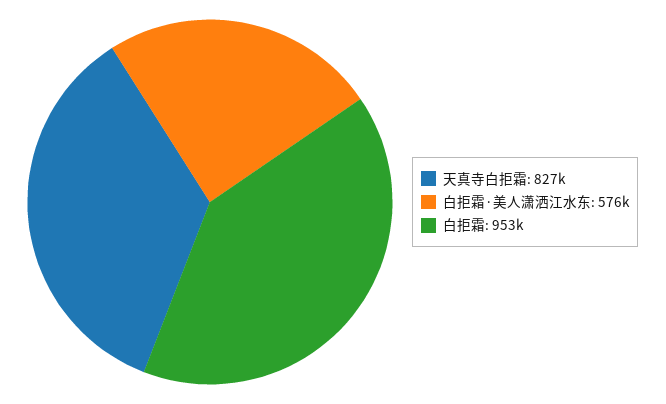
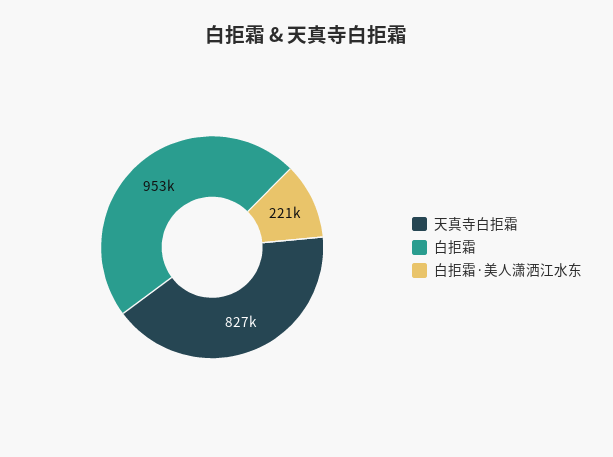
白拒霜·美人潇洒江水东: 576000 -> 221000

